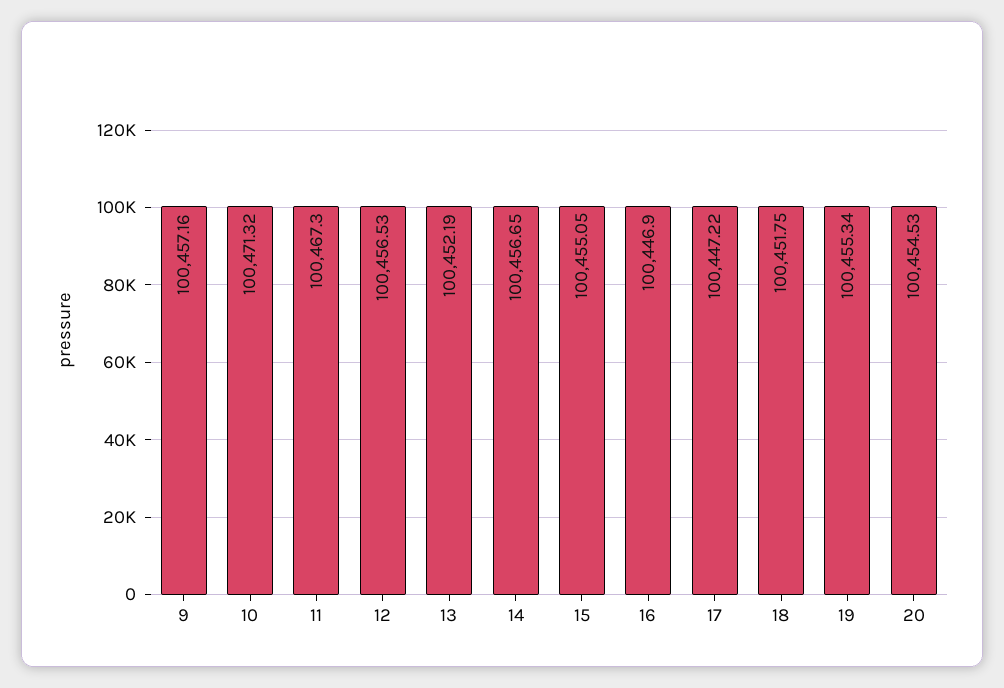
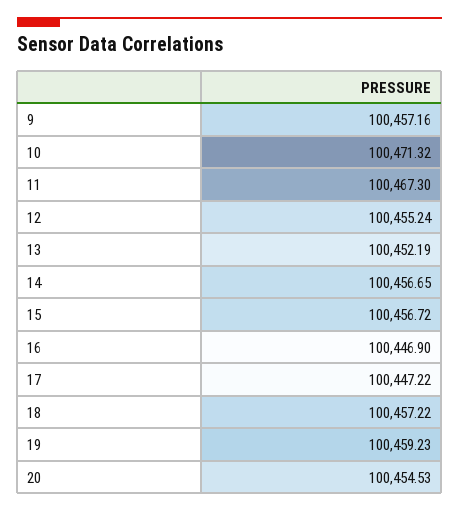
12: 100456.53 -> 100455.24
15: 100455.05 -> 100456.72
18: 100451.75 -> 100457.22
19: 100455.34 -> 100459.23

